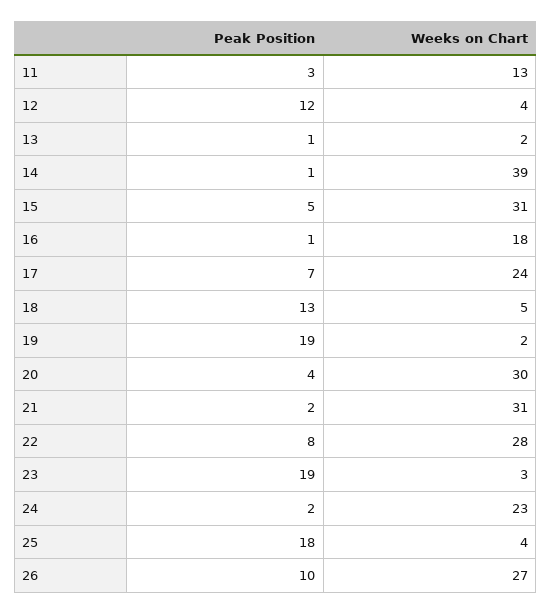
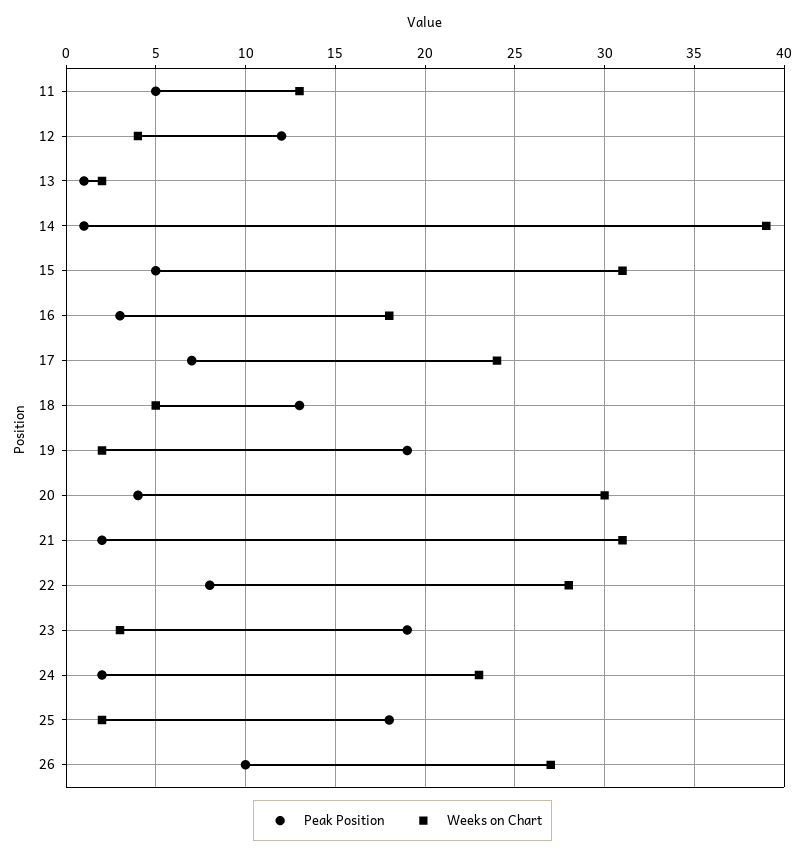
Peak Position, 11: 3 -> 5
Peak Position, 16: 1 -> 3
Weeks on Chart, 25: 4 -> 2

